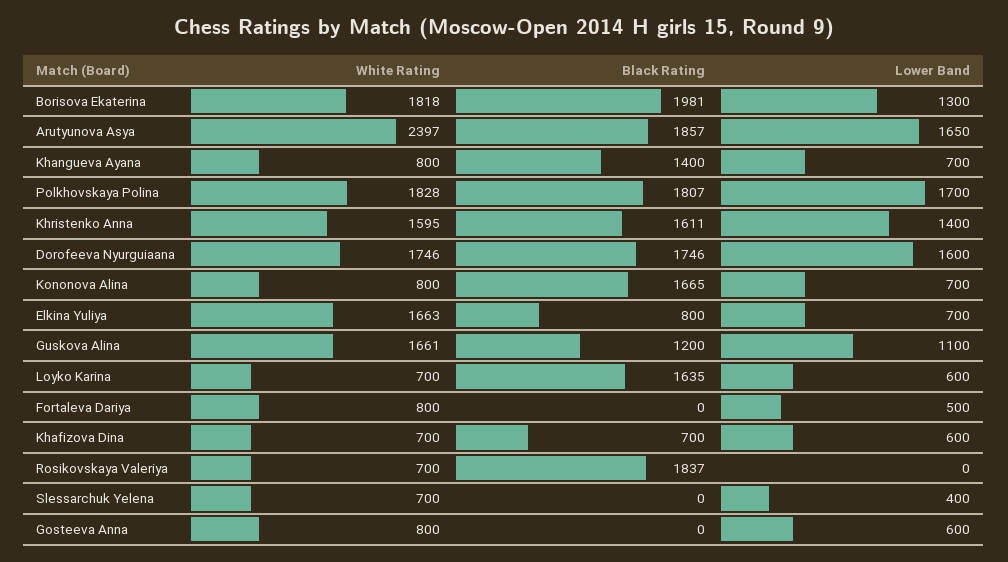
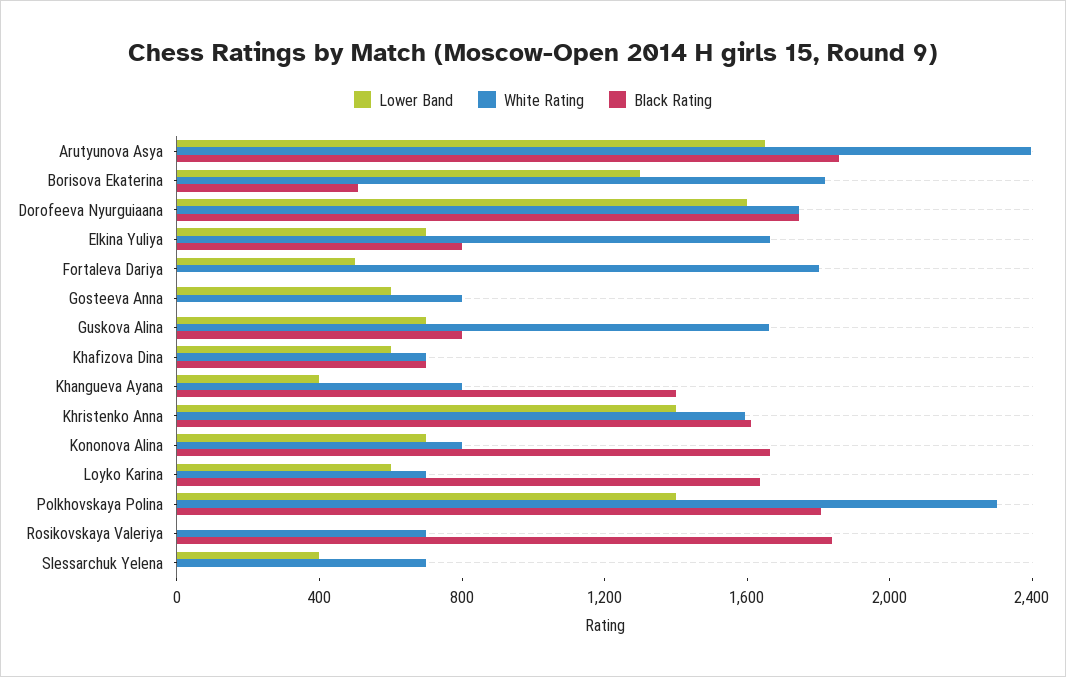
Black Rating, Borisova Ekaterina: 1981 -> 500
Lower Band, Khangueva Ayana: 700 -> 400
White Rating, Polkhovskaya Polina: 1828 -> 2300
Lower Band, Polkhovskaya Polina: 1700 -> 1400
Black Rating, Guskova Alina: 1200 -> 800
Lower Band, Guskova Alina: 1100 -> 700
White Rating, Fortaleva Dariya: 800 -> 1800

